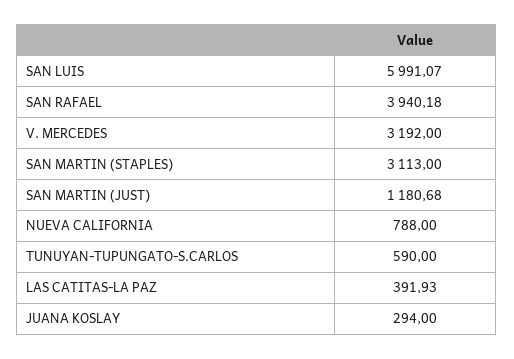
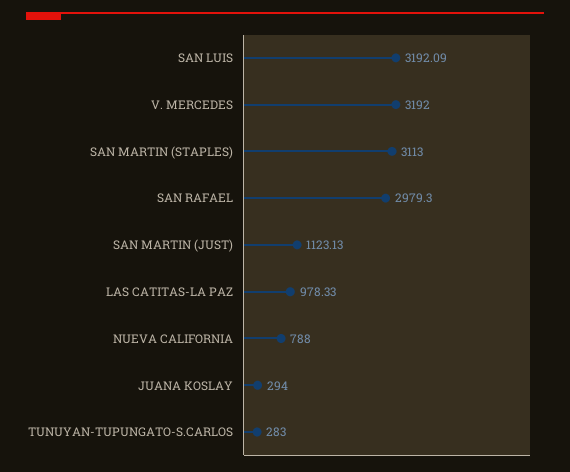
SAN LUIS: 5991.07 -> 3192.09
SAN RAFAEL: 3940.18 -> 2979.3
SAN MARTIN (JUST): 1180.68 -> 1123.13
TUNUYAN-TUPUNGATO-S.CARLOS: 590 -> 283
LAS CATITAS-LA PAZ: 391.93 -> 978.33

